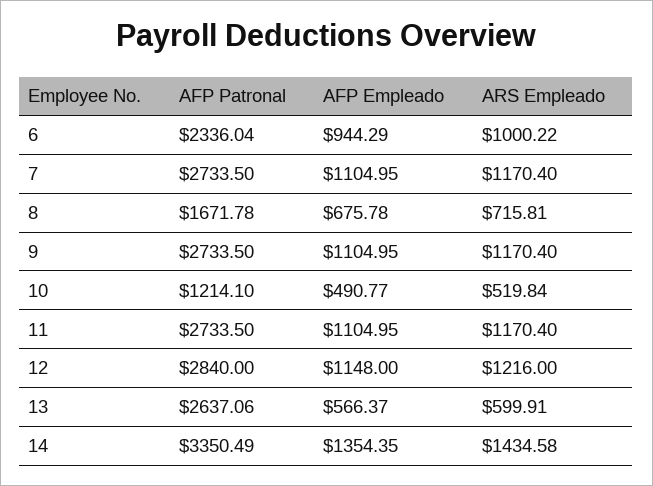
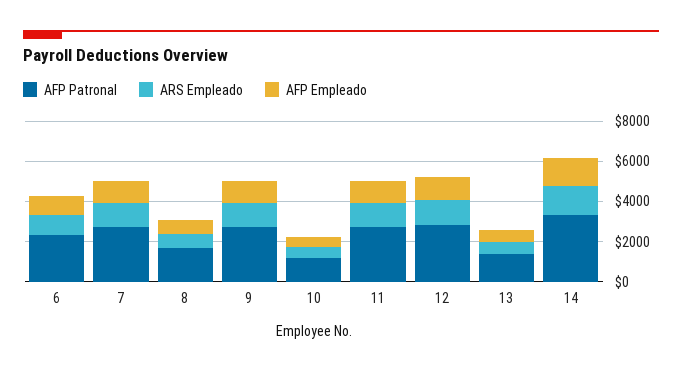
AFP Patronal, 13: 2637.06 -> 1500

